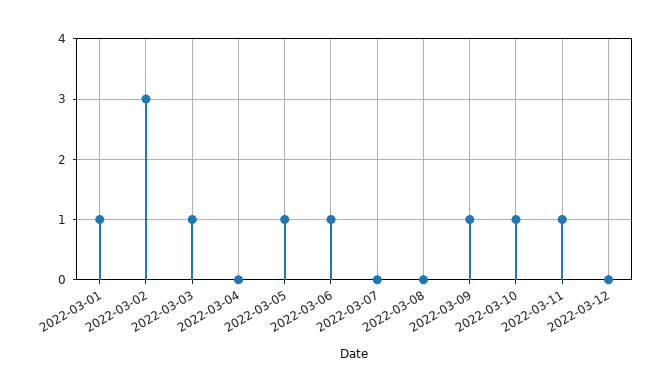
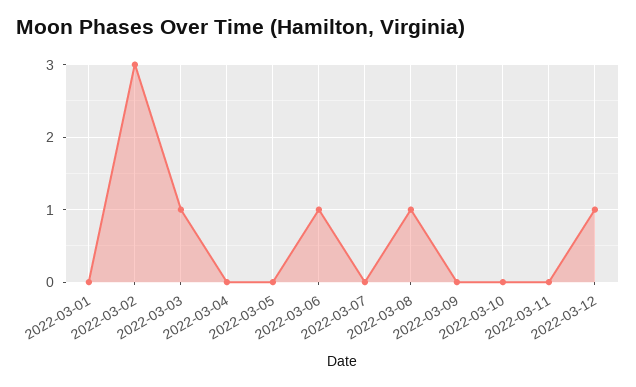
2022-03-01: 1 -> 0
2022-03-05: 1 -> 0
2022-03-08: 0 -> 1
2022-03-09: 1 -> 0
2022-03-10: 1 -> 0
2022-03-11: 1 -> 0
2022-03-12: 0 -> 1

